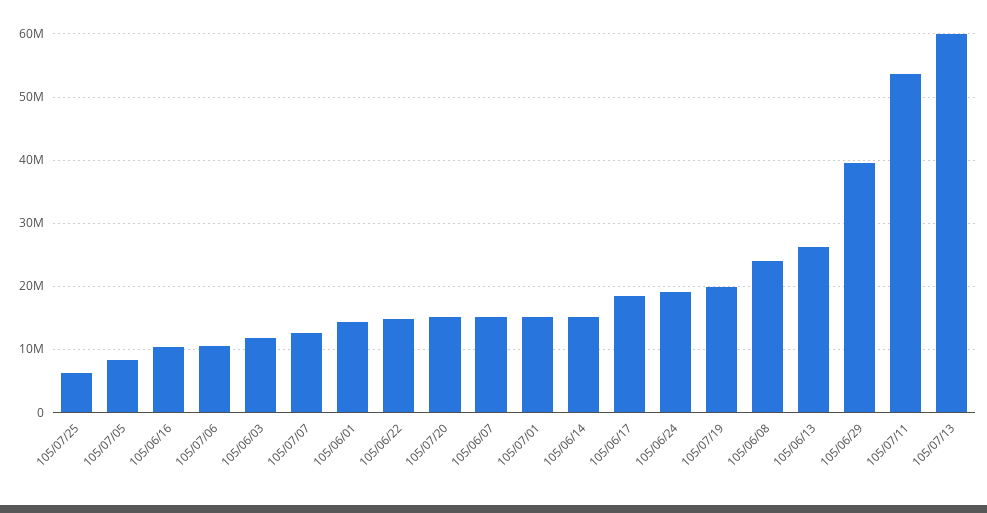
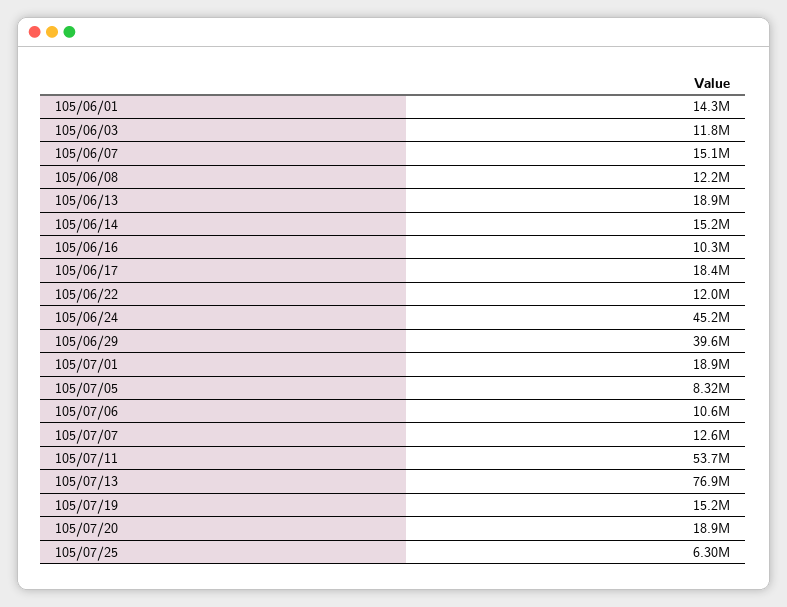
105/06/22: 15000000 -> 12000000
105/07/20: 15000000 -> 18900000
105/07/01: 15000000 -> 18900000
105/06/24: 19000000 -> 45200000
105/07/19: 20000000 -> 15200000
105/06/08: 24000000 -> 12200000
105/06/13: 26000000 -> 18900000
105/07/13: 60000000 -> 76900000

